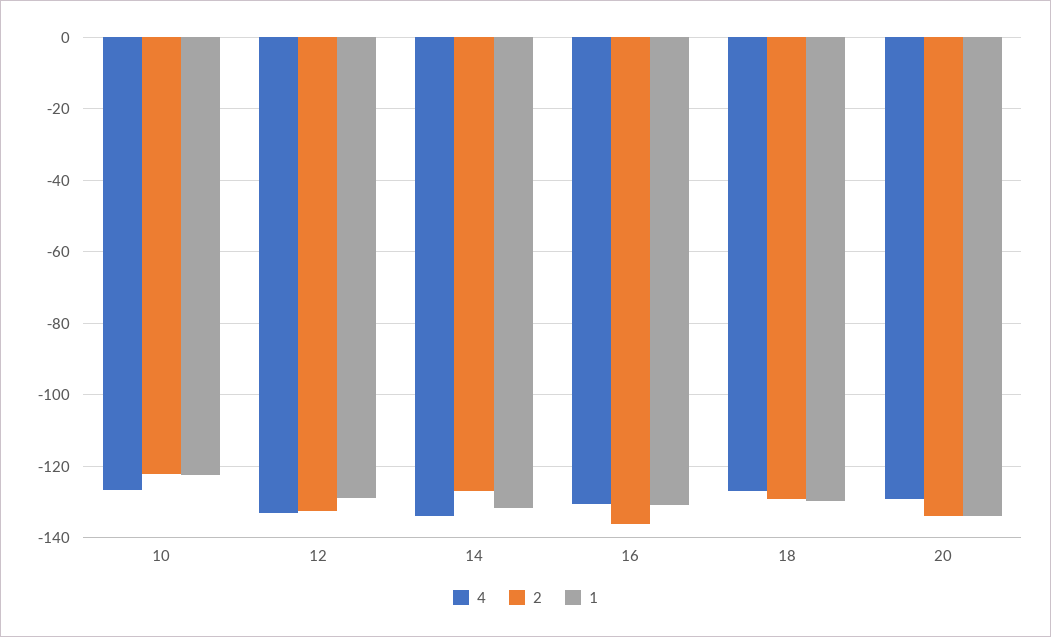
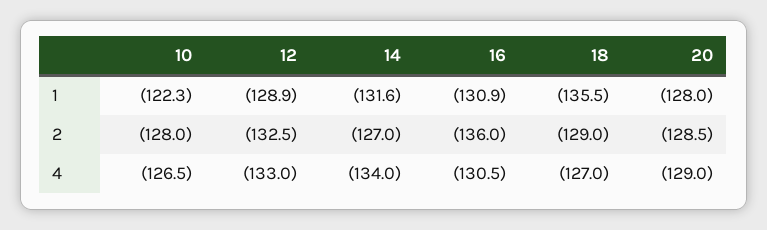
2, 10: -122 -> -128
1, 18: -130 -> -135.5
2, 20: -134 -> -128.5
1, 20: -134 -> -128

